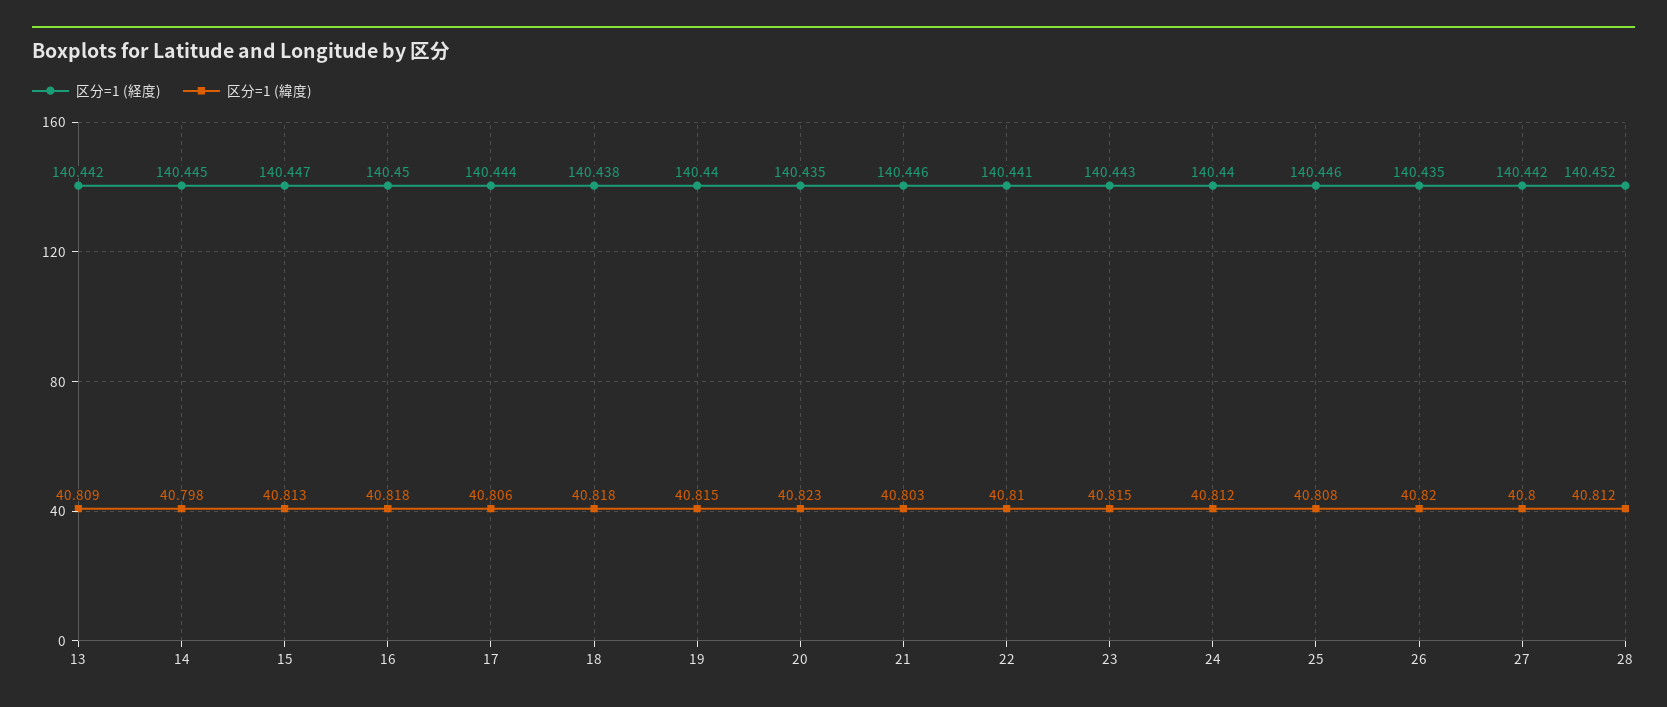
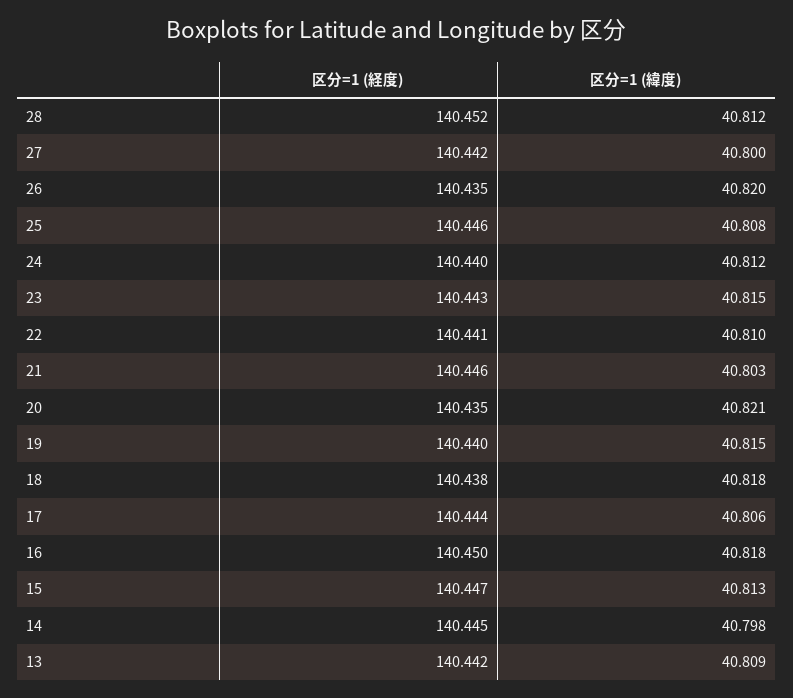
区分=1 (緯度), 20: 40.823 -> 40.821

